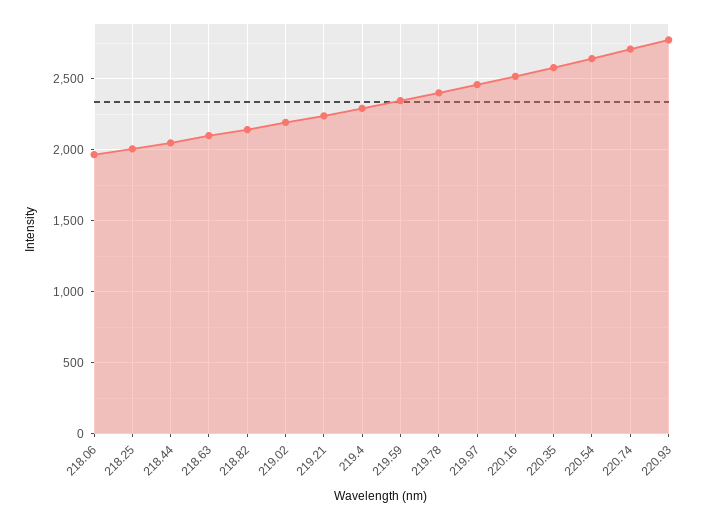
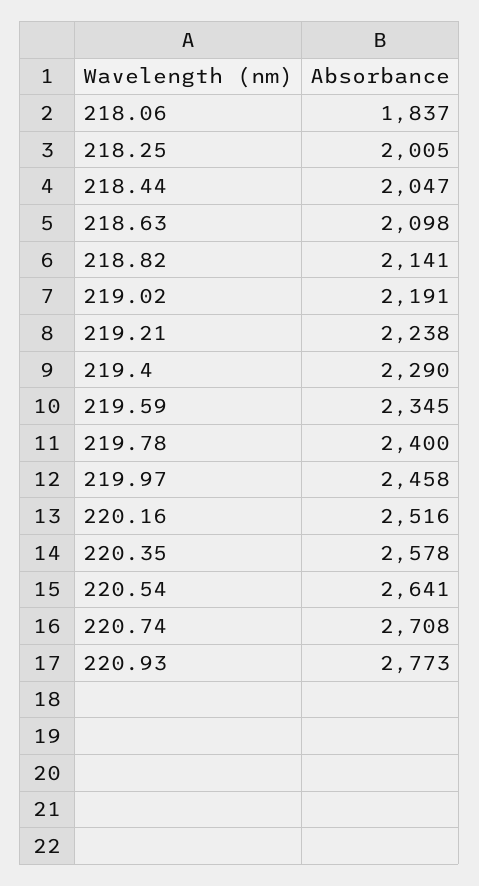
218.06: 1950 -> 1837

